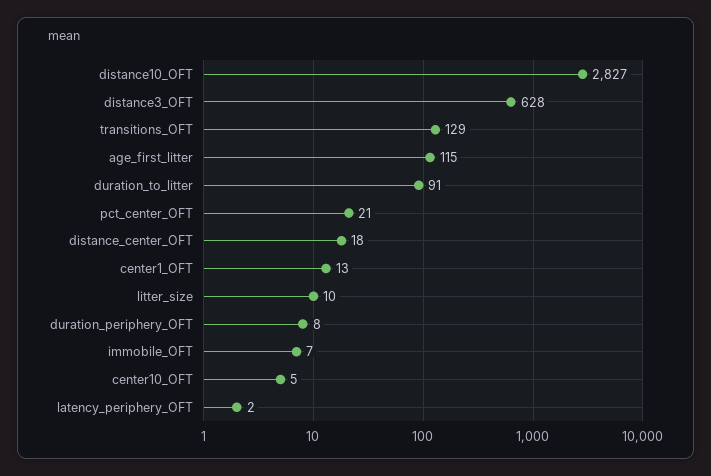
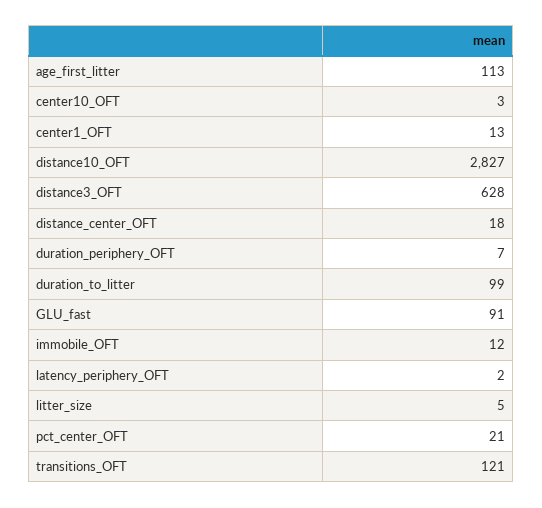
transitions_OFT: 129 -> 121
age_first_litter: 115 -> 113
duration_to_litter: 91 -> 99
litter_size: 10 -> 5
duration_periphery_OFT: 8 -> 7
immobile_OFT: 7 -> 12
center10_OFT: 5 -> 3
GLU_fast: none -> 91

